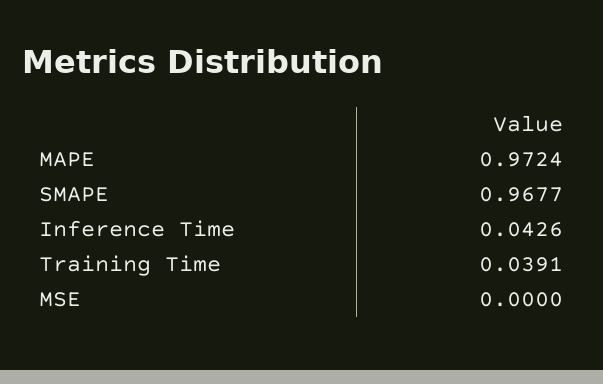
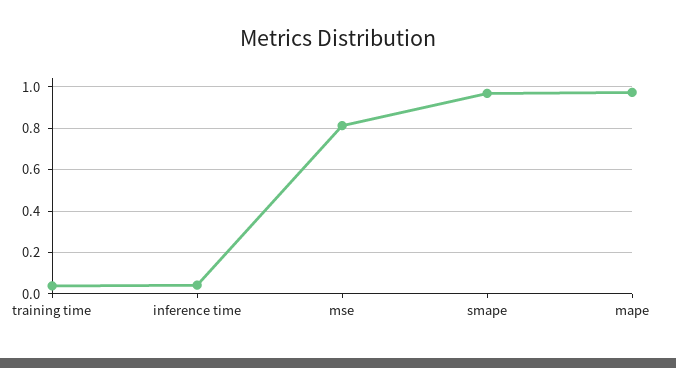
MSE: 0 -> 0.8

